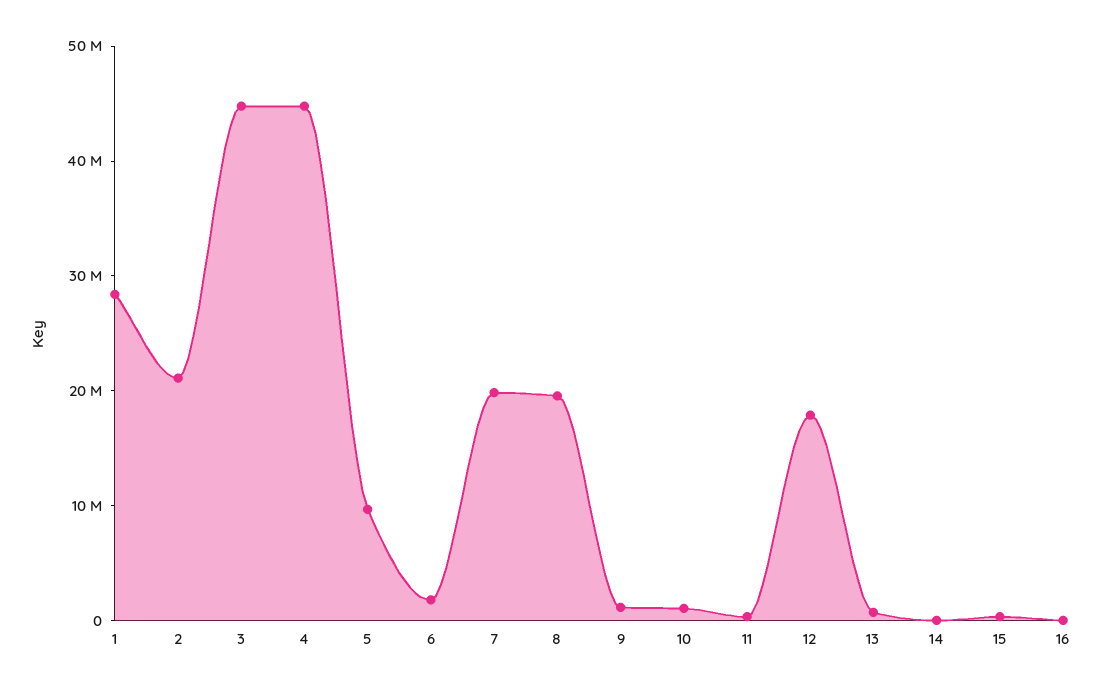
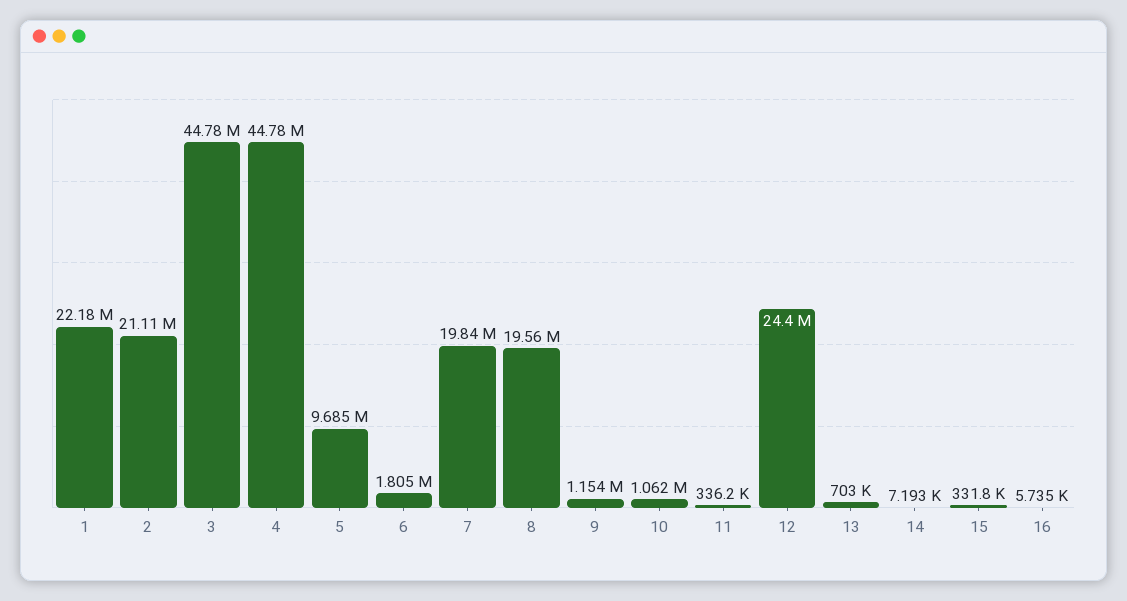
1: 28000000 -> 22180000
12: 18000000 -> 24400000

